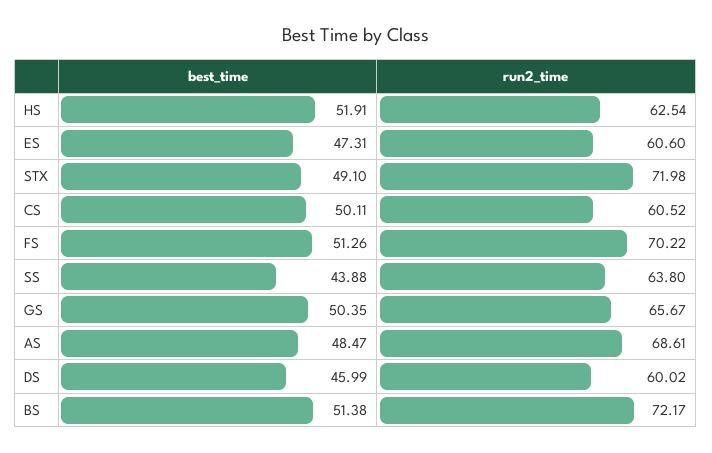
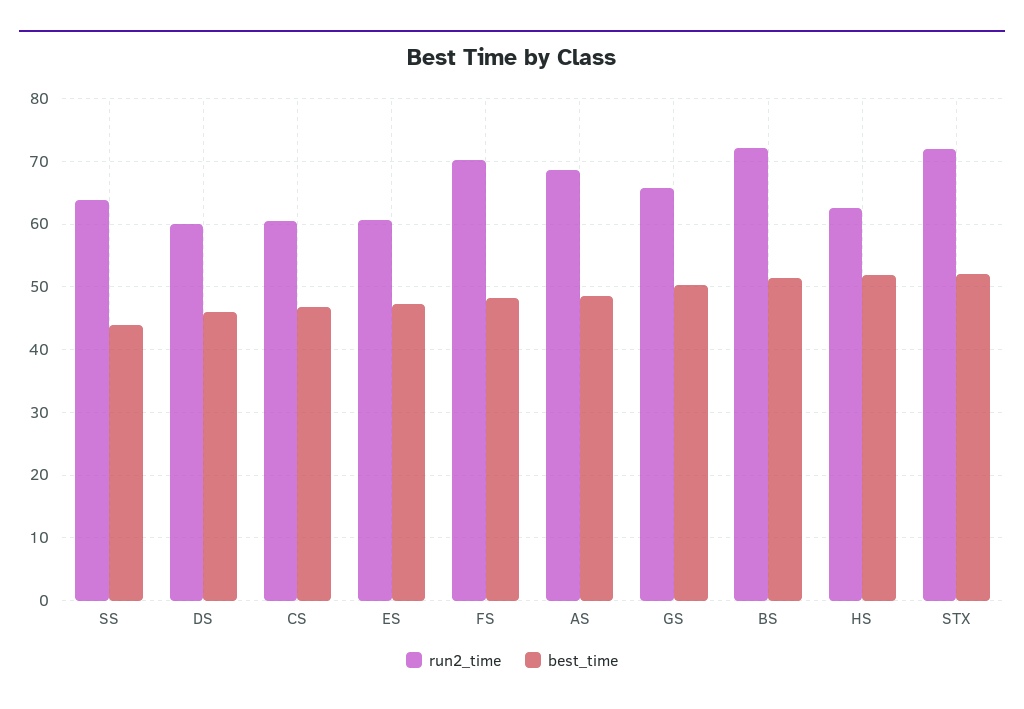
best_time, STX: 49.1 -> 52
best_time, CS: 50.11 -> 47
best_time, FS: 51.26 -> 48

